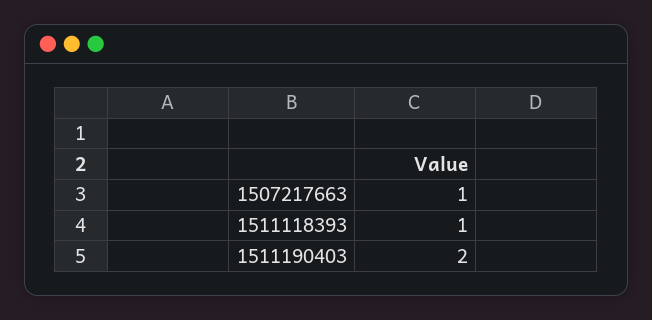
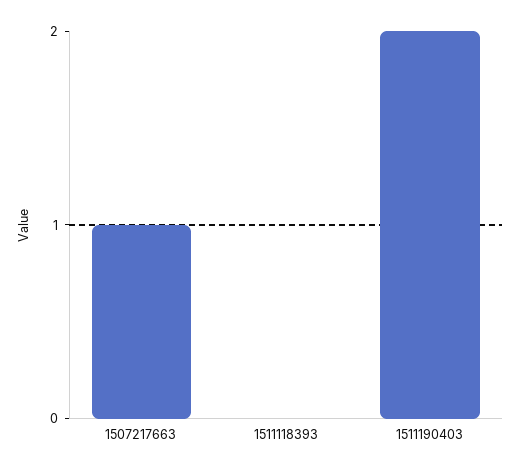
1511118393: 1 -> 0

